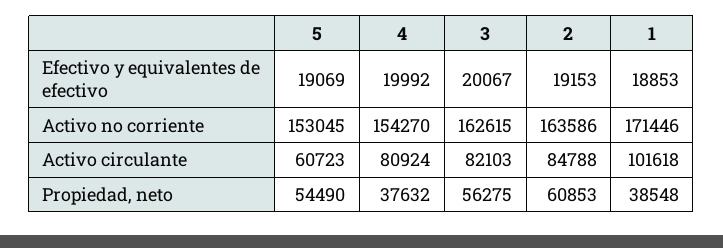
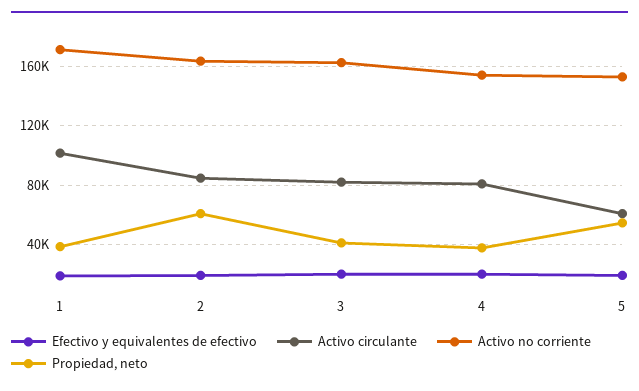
Propiedad, neto, 3: 56275 -> 40000

